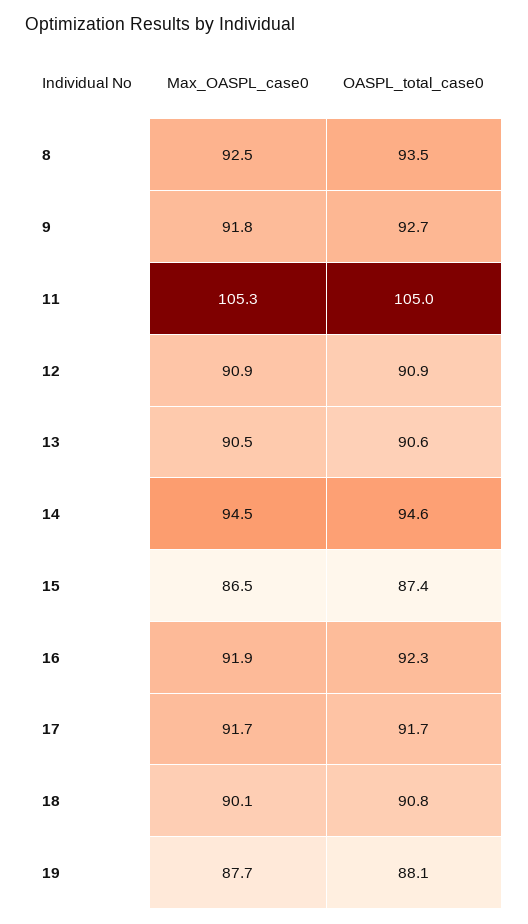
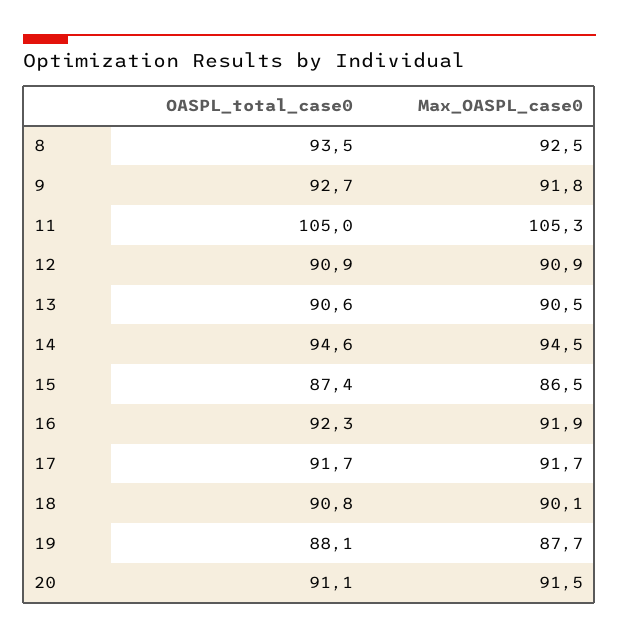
OASPL_total_case0, 20: none -> 91.1
Max_OASPL_case0, 20: none -> 91.5

